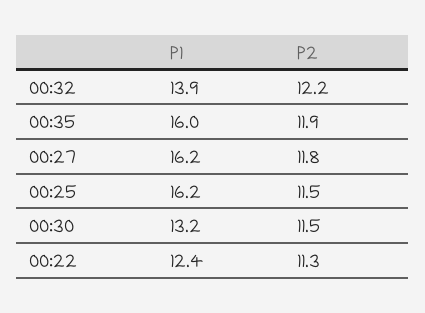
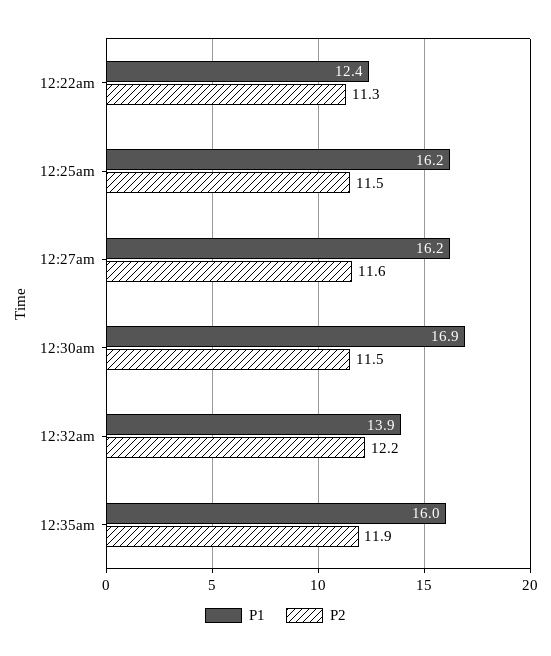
P2, 00:27: 11.8 -> 11.6
P1, 00:30: 13.2 -> 16.9

